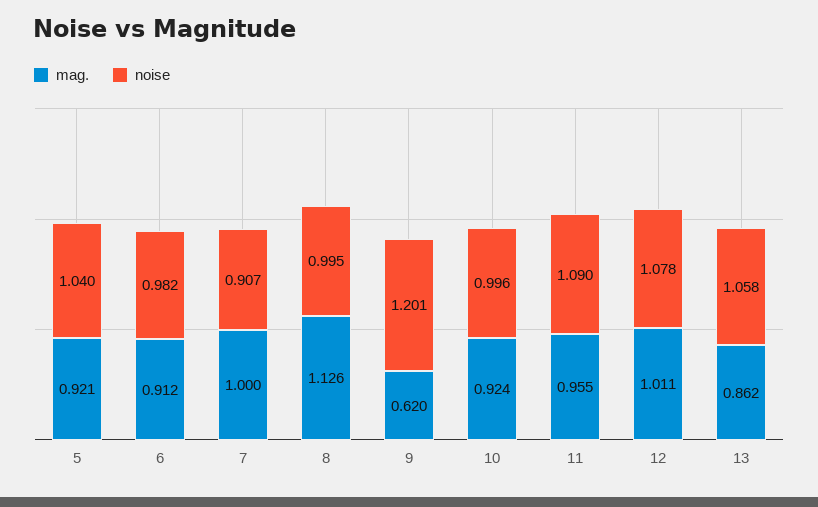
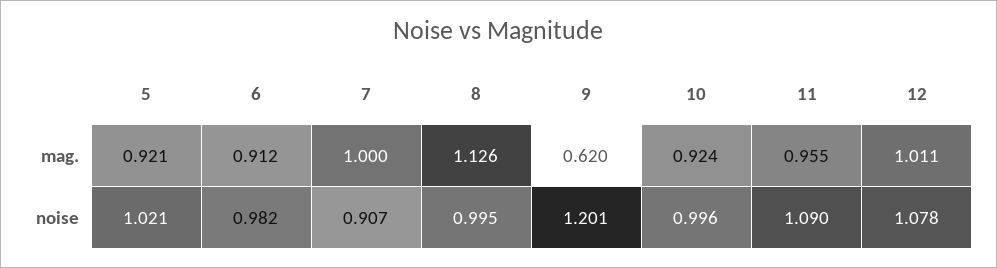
noise, 5: 1.04 -> 1.021
mag., 13: 0.862 -> none
noise, 13: 1.058 -> none

